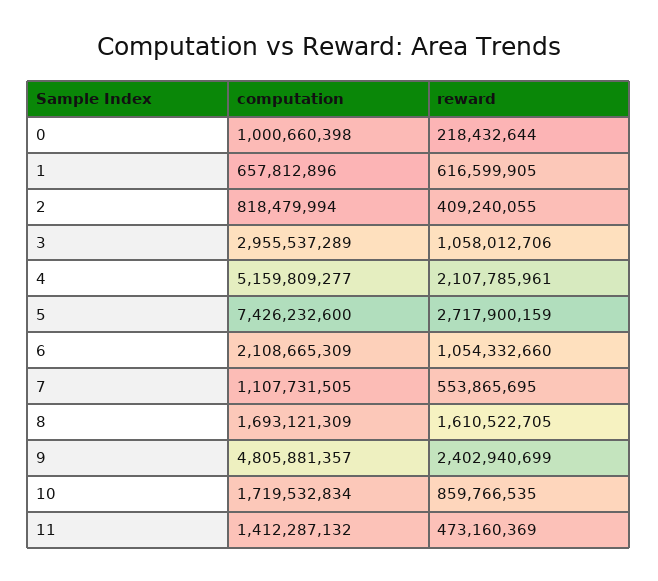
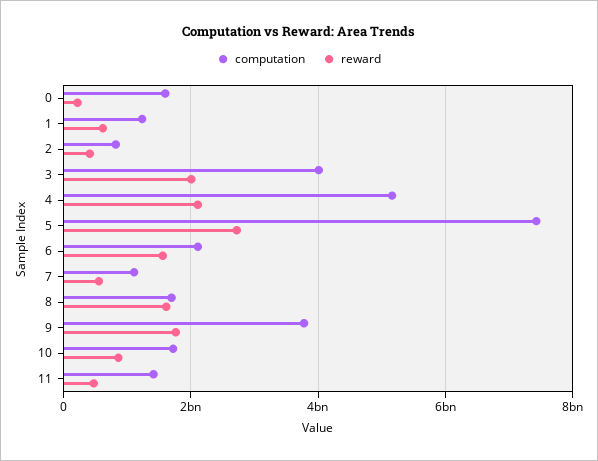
computation, 0: 1000660398 -> 1600000000
computation, 1: 657812896 -> 1200000000
computation, 3: 2955537289 -> 4000000000
reward, 3: 1058012706 -> 2000000000
reward, 6: 1054332660 -> 1600000000
computation, 9: 4805881357 -> 3800000000
reward, 9: 2402940699 -> 1800000000

